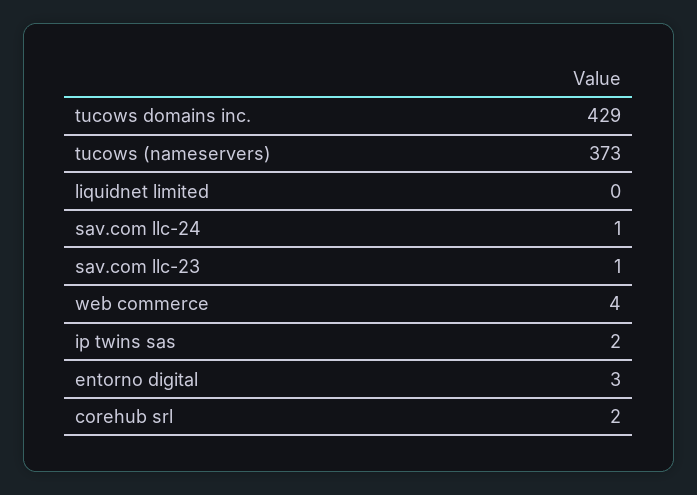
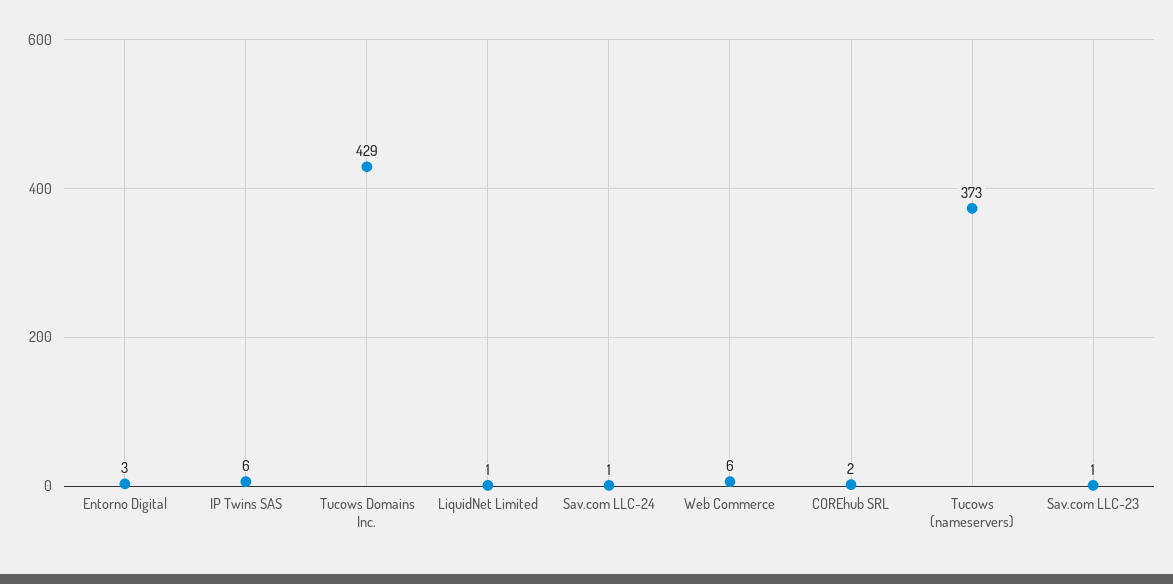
liquidnet limited: 0 -> 1
web commerce: 4 -> 6
ip twins sas: 2 -> 6

